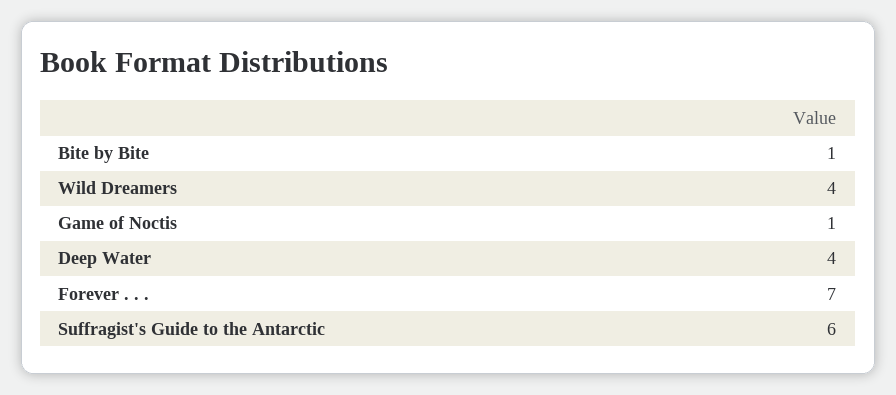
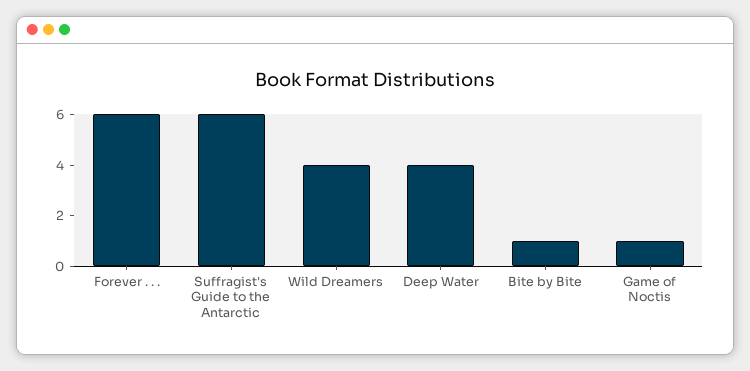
Forever . . .: 7 -> 6

